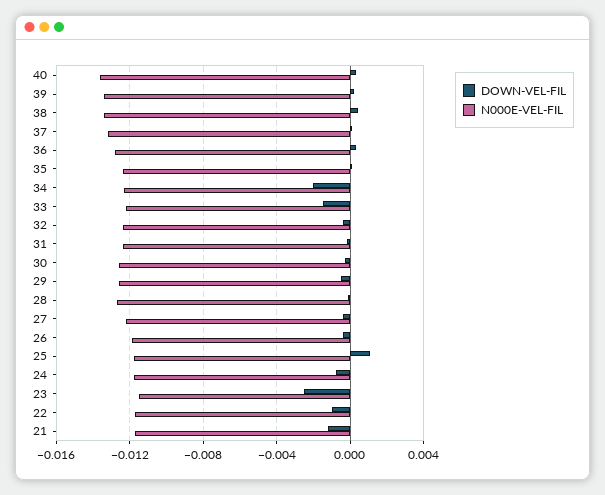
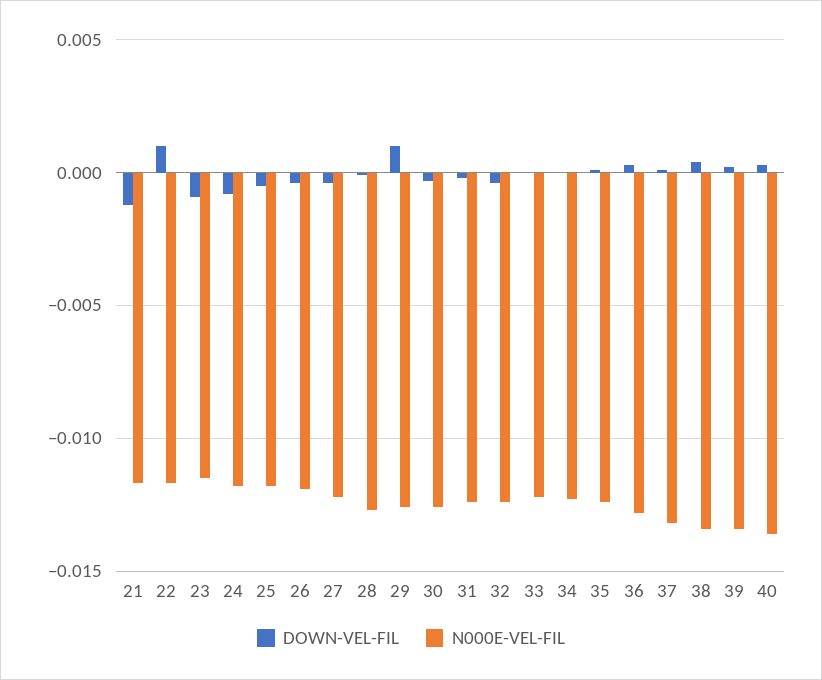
DOWN-VEL-FIL, 34: -0.002 -> 0
DOWN-VEL-FIL, 33: -0.0015 -> 0
DOWN-VEL-FIL, 29: -0.0005 -> 0.001
DOWN-VEL-FIL, 25: 0.001 -> -0.0005
DOWN-VEL-FIL, 23: -0.0025 -> -0.001
DOWN-VEL-FIL, 22: -0.001 -> 0.001

